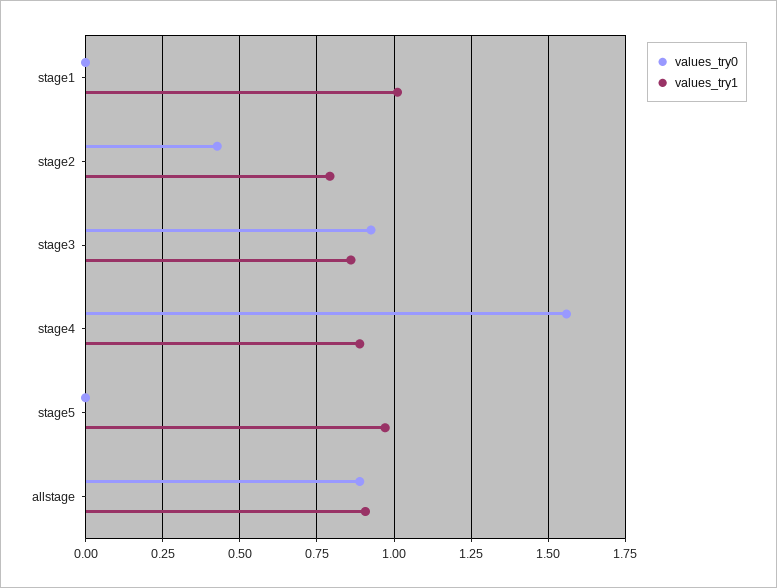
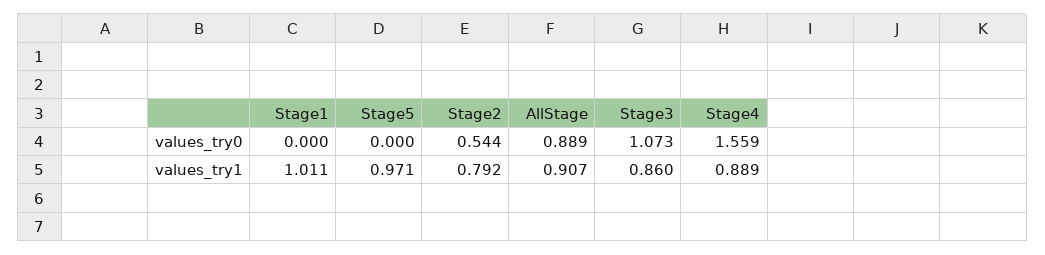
values_try0, stage2: 0.425 -> 0.544
values_try0, stage3: 0.925 -> 1.073

